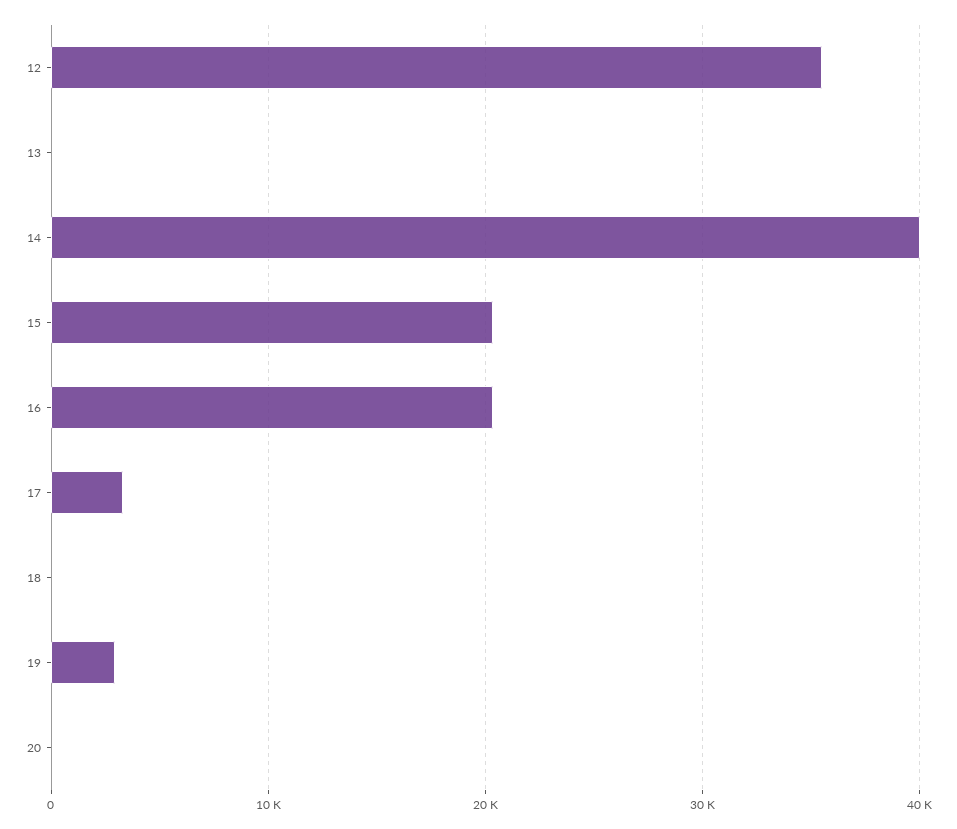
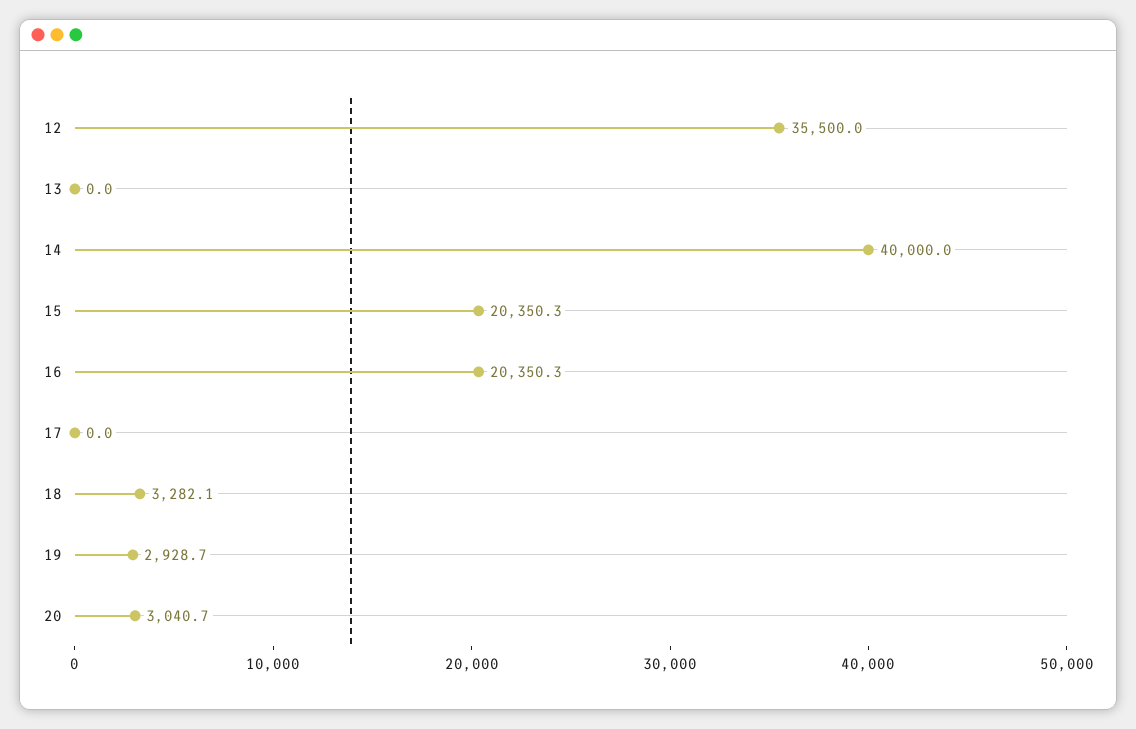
17: 3000 -> 0
18: 0 -> 3282.1
20: 0 -> 3040.7

